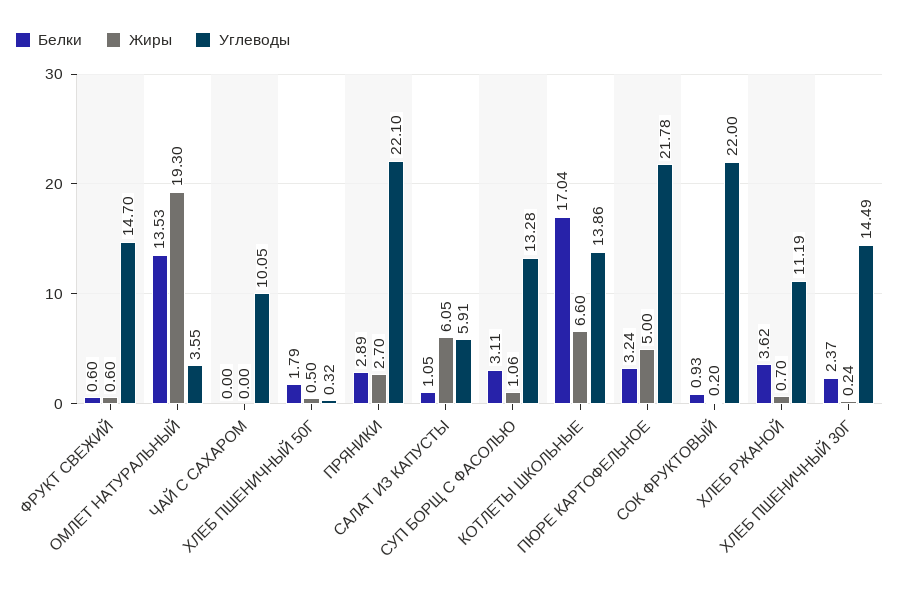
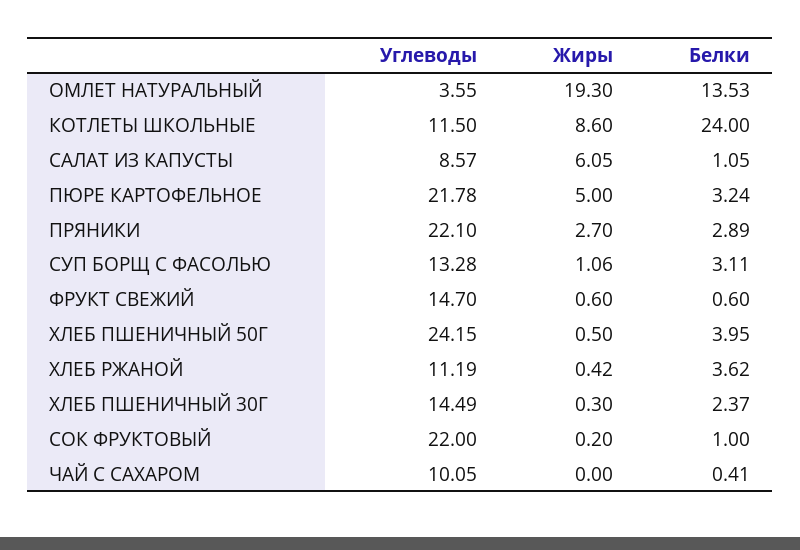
Белки, ЧАЙ С САХАРОМ: 0 -> 0.41
Белки, ХЛЕБ ПШЕНИЧНЫЙ 50Г: 1.79 -> 3.95
Углеводы, ХЛЕБ ПШЕНИЧНЫЙ 50Г: 0.32 -> 24.15
Углеводы, САЛАТ ИЗ КАПУСТЫ: 5.91 -> 8.57
Белки, КОТЛЕТЫ ШКОЛЬНЫЕ: 17.04 -> 24
Жиры, КОТЛЕТЫ ШКОЛЬНЫЕ: 6.6 -> 8.6
Углеводы, КОТЛЕТЫ ШКОЛЬНЫЕ: 13.86 -> 11.5
Белки, СОК ФРУКТОВЫЙ: 0.93 -> 1
Жиры, ХЛЕБ РЖАНОЙ: 0.7 -> 0.42
Жиры, ХЛЕБ ПШЕНИЧНЫЙ 30Г: 0.24 -> 0.3

